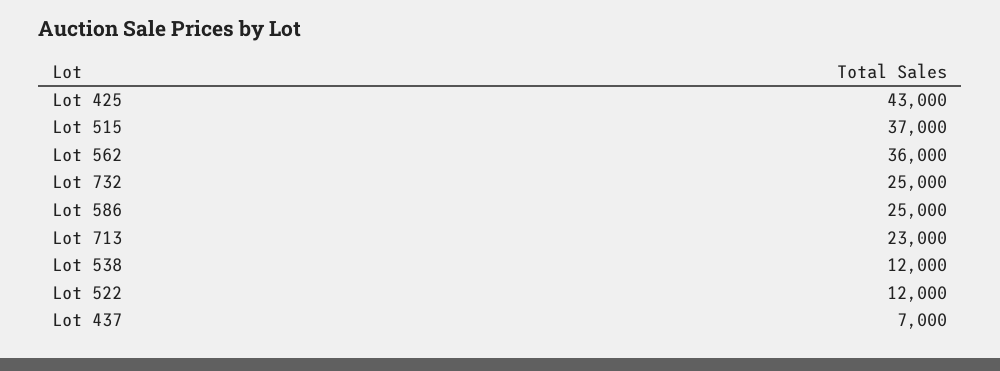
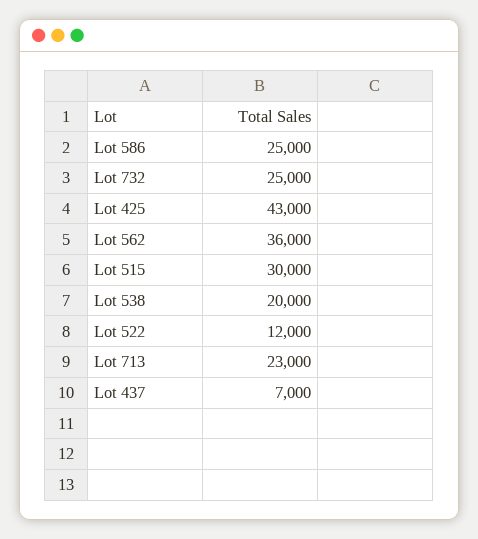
Lot 515: 37000 -> 30000
Lot 538: 12000 -> 20000

